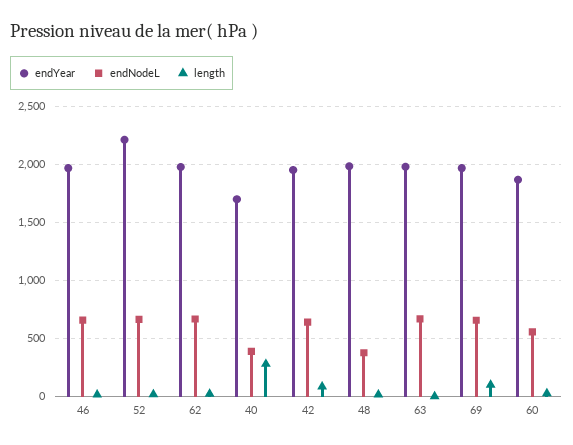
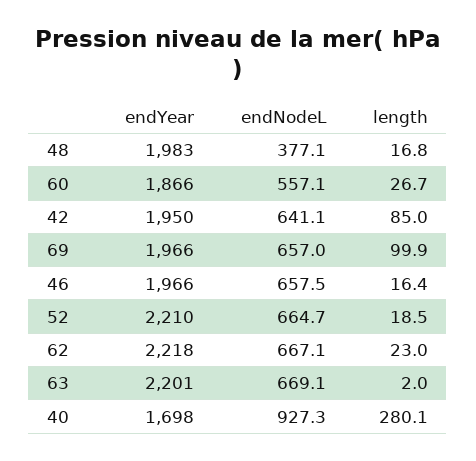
endYear, 62: 2000 -> 2218
endNodeL, 40: 400 -> 927.3
endYear, 63: 2000 -> 2201

